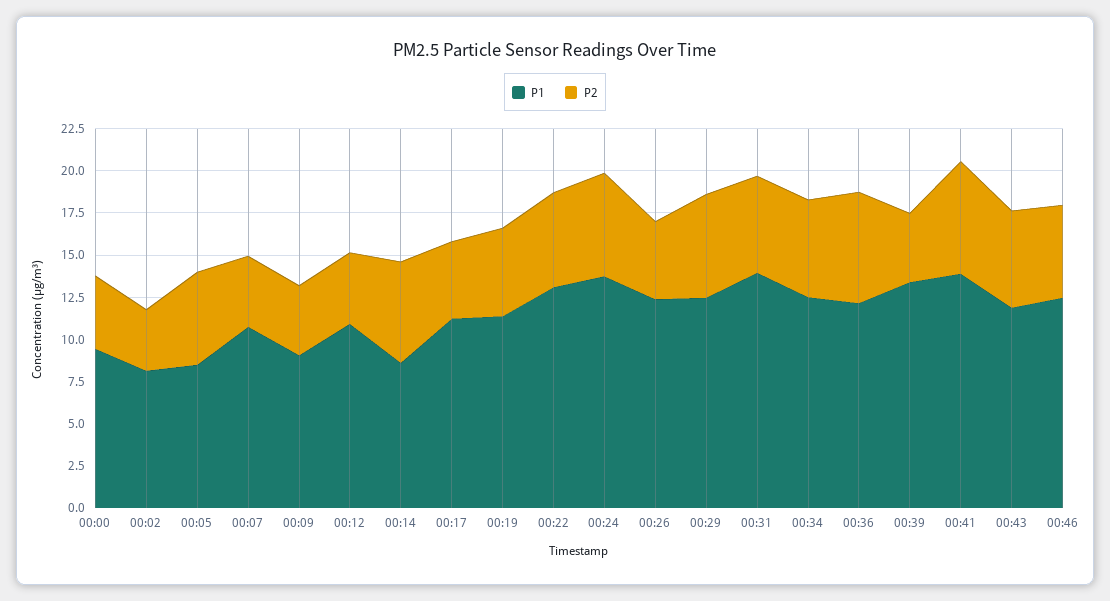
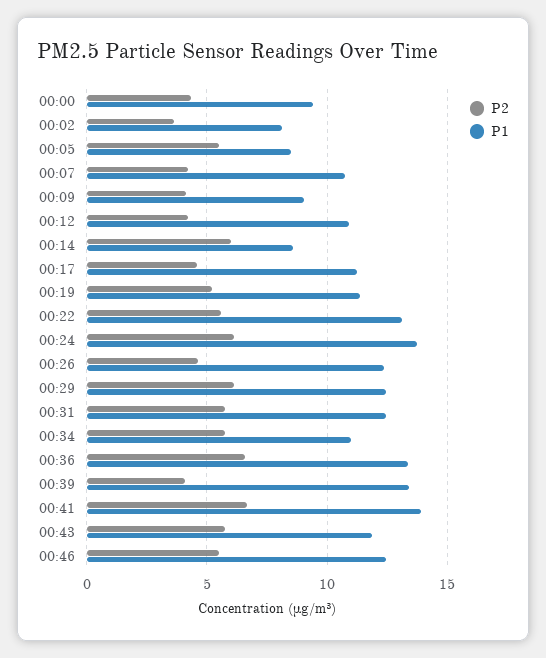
P1, 00:31: 14 -> 12.5
P1, 00:34: 12.5 -> 11
P1, 00:36: 12 -> 13.5

